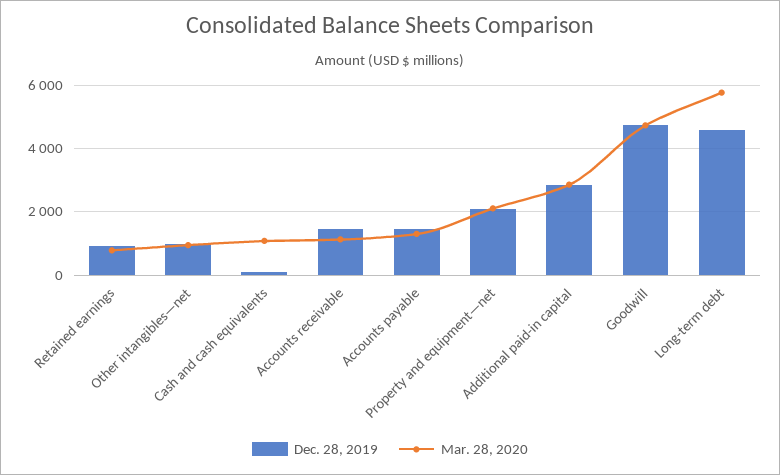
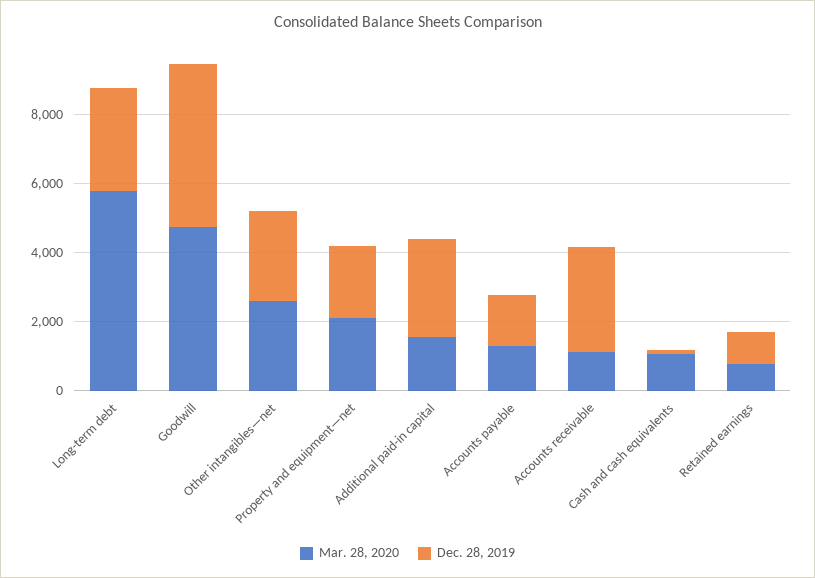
Dec. 28, 2019, Other intangibles—net: 1000 -> 2500
Mar. 28, 2020, Other intangibles—net: 1000 -> 2500
Dec. 28, 2019, Accounts receivable: 1400 -> 3000
Mar. 28, 2020, Additional paid-in capital: 2800 -> 1500
Dec. 28, 2019, Long-term debt: 4600 -> 3000

